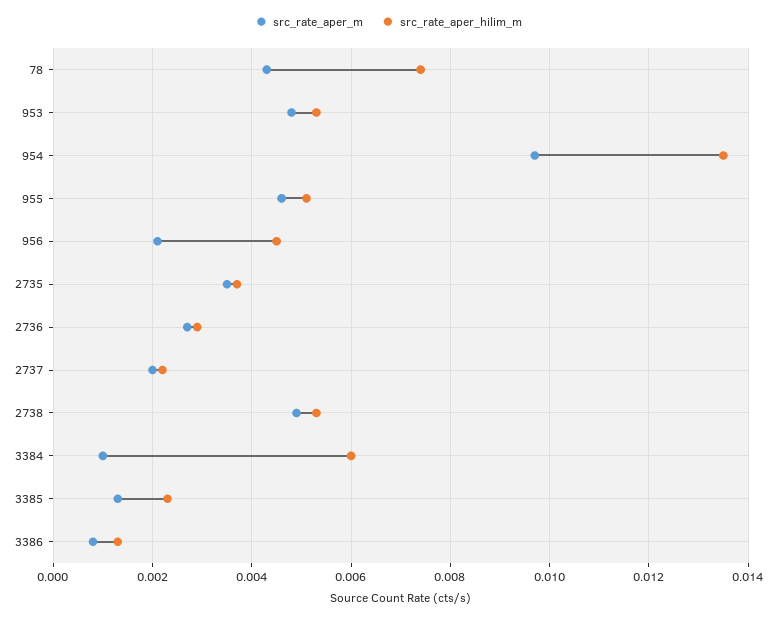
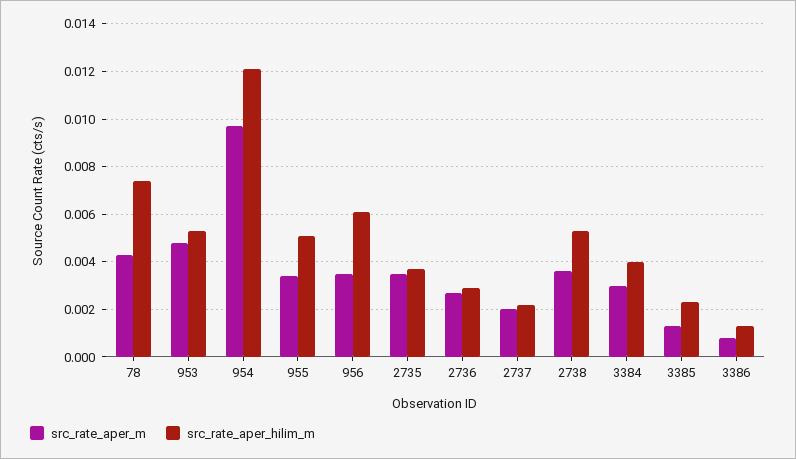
src_rate_aper_hilim_m, 954: 0.0135 -> 0.012
src_rate_aper_m, 955: 0.0045 -> 0.0035
src_rate_aper_m, 956: 0.002 -> 0.0035
src_rate_aper_hilim_m, 956: 0.0045 -> 0.006
src_rate_aper_m, 2738: 0.005 -> 0.0035
src_rate_aper_m, 3384: 0.001 -> 0.003
src_rate_aper_hilim_m, 3384: 0.006 -> 0.004

